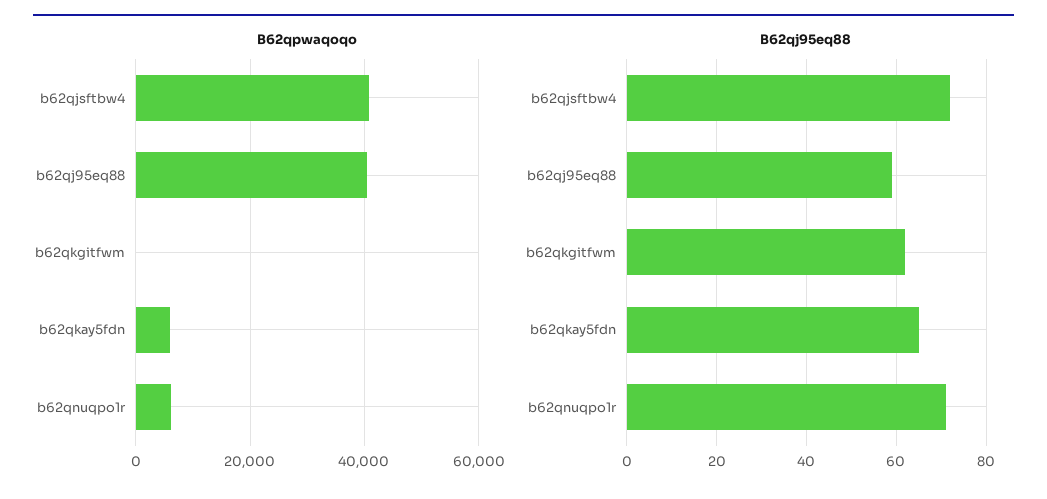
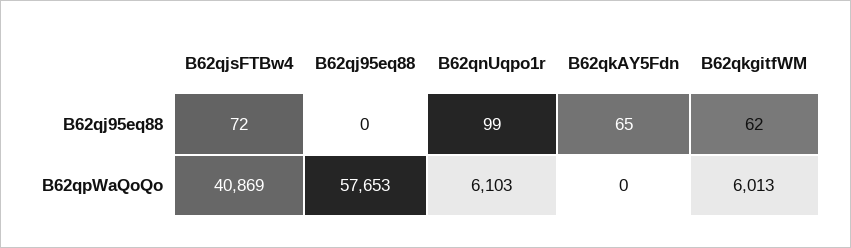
B62qpwaqoqo, b62qj95eq88: 40000 -> 57653
B62qpwaqoqo, b62qkgitfwm: 0 -> 6013
B62qpwaqoqo, b62qkay5fdn: 6000 -> 0
B62qj95eq88, b62qj95eq88: 60 -> 0
B62qj95eq88, b62qnuqpo1r: 70 -> 99

